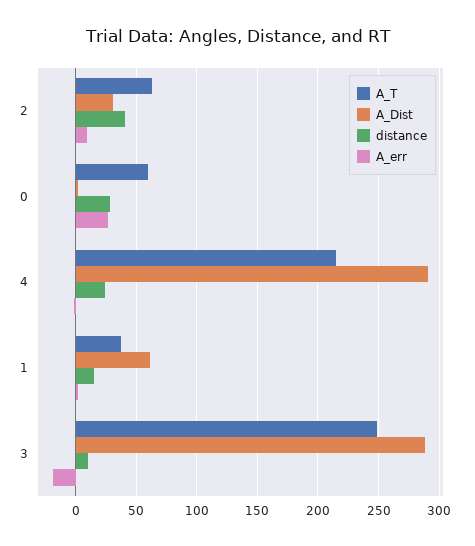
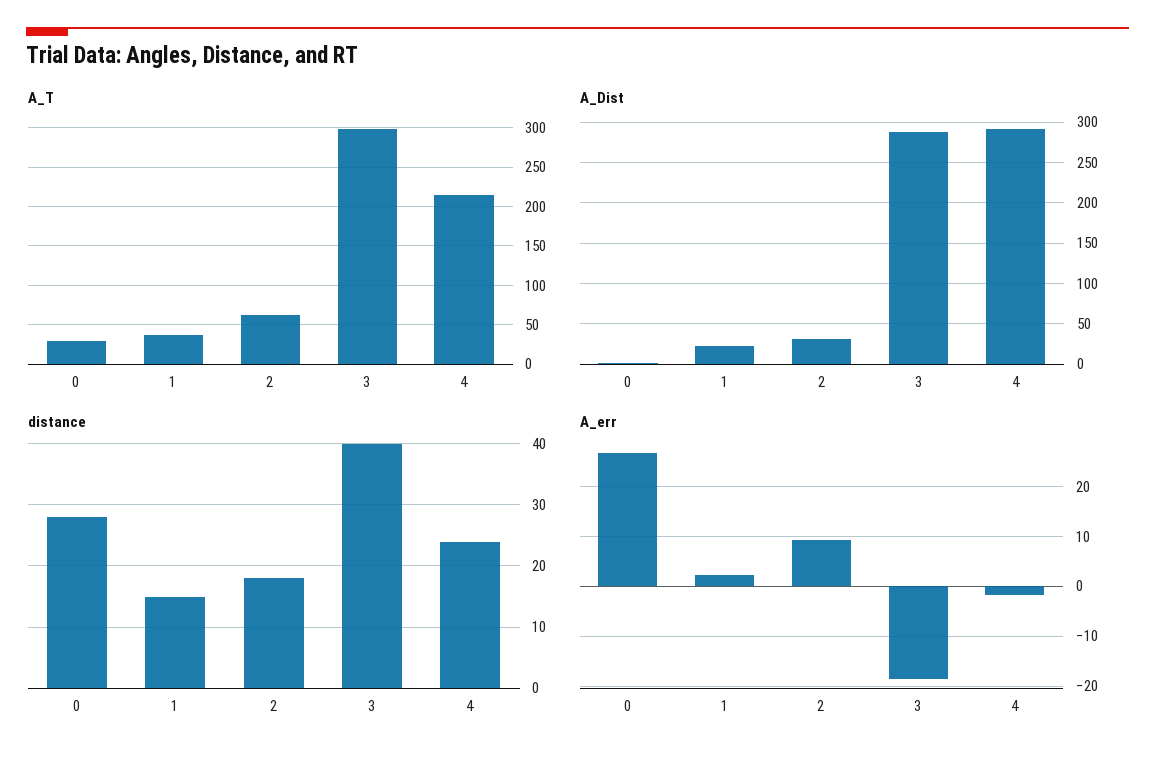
distance, 2: 40 -> 18
A_T, 0: 60 -> 30
A_Dist, 1: 60 -> 20
A_T, 3: 250 -> 300
distance, 3: 10 -> 40

